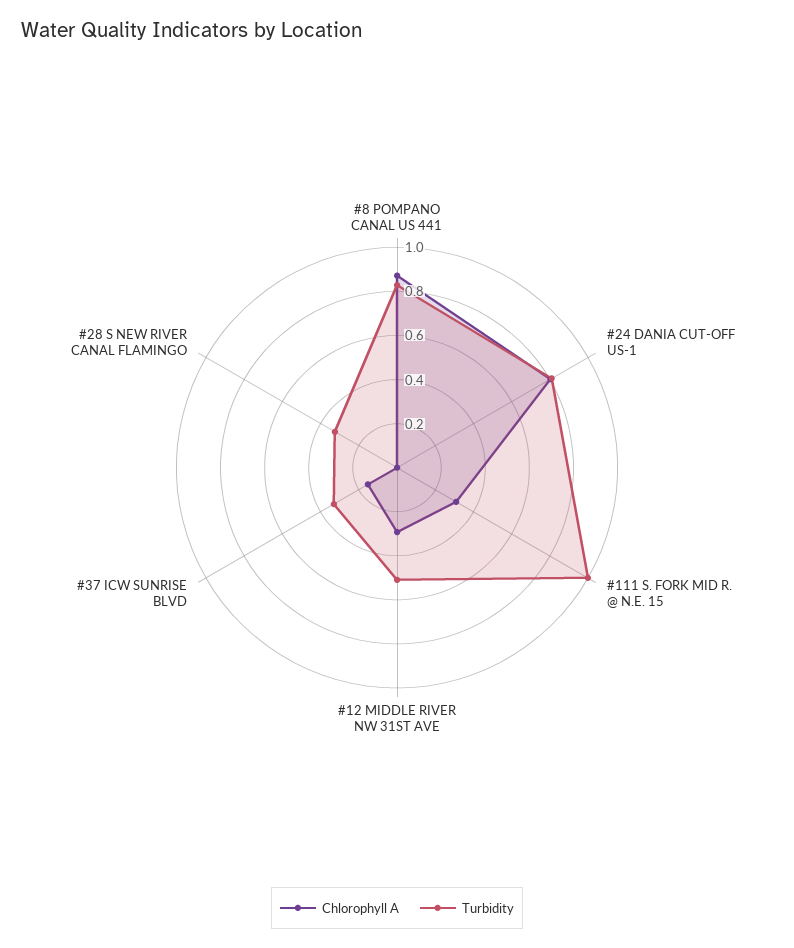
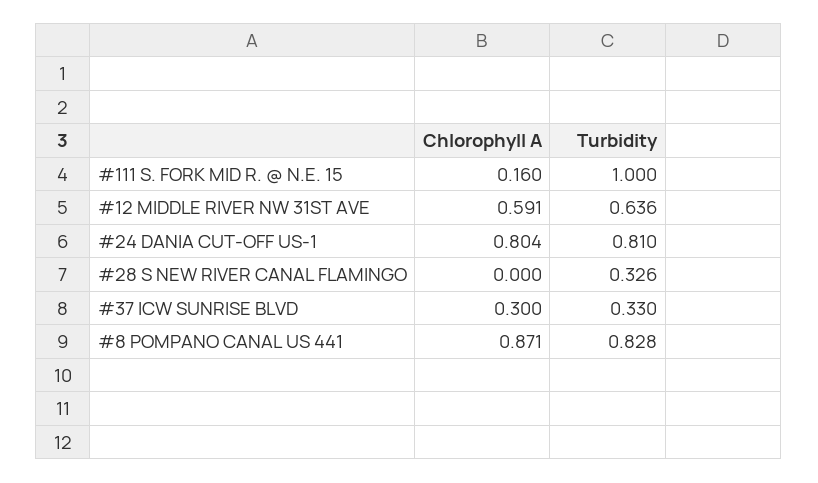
Chlorophyll A, #111 S. FORK MID R. @ N.E. 15: 0.3 -> 0.16
Chlorophyll A, #12 MIDDLE RIVER NW 31ST AVE: 0.3 -> 0.591
Turbidity, #12 MIDDLE RIVER NW 31ST AVE: 0.5 -> 0.636
Chlorophyll A, #37 ICW SUNRISE BLVD: 0.15 -> 0.3

